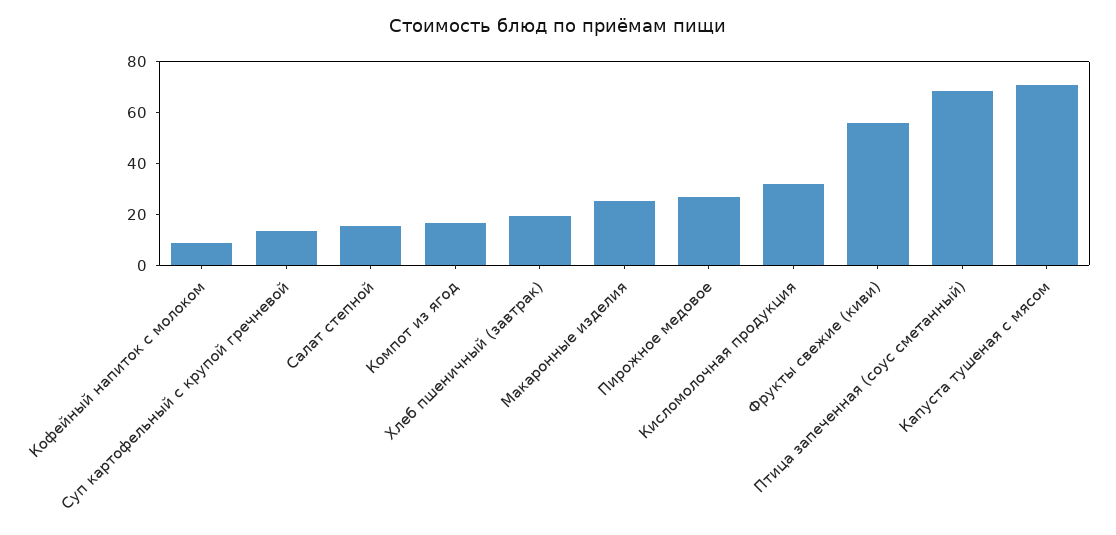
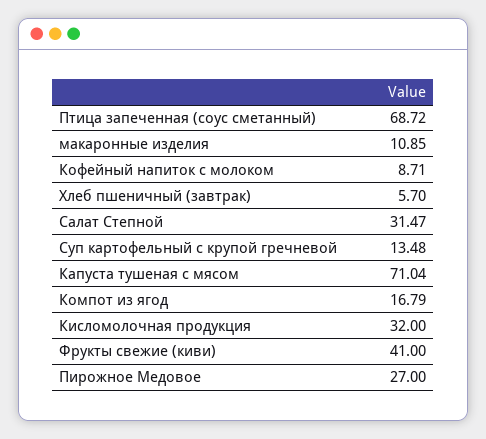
Салат степной: 15 -> 31.47
Хлеб пшеничный (завтрак): 20 -> 5.7
Макаронные изделия: 25 -> 10.85
Фрукты свежие (киви): 55 -> 41

